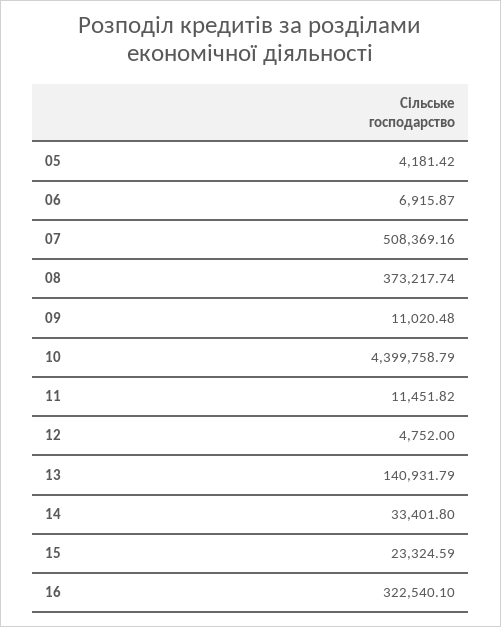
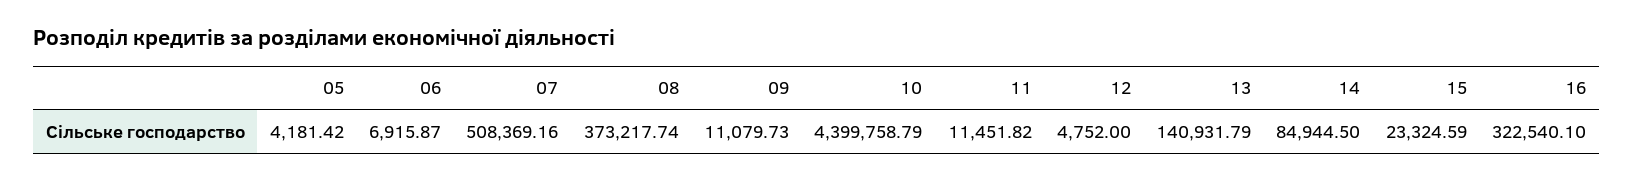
09: 11020.48 -> 11079.73
14: 33401.8 -> 84944.5

